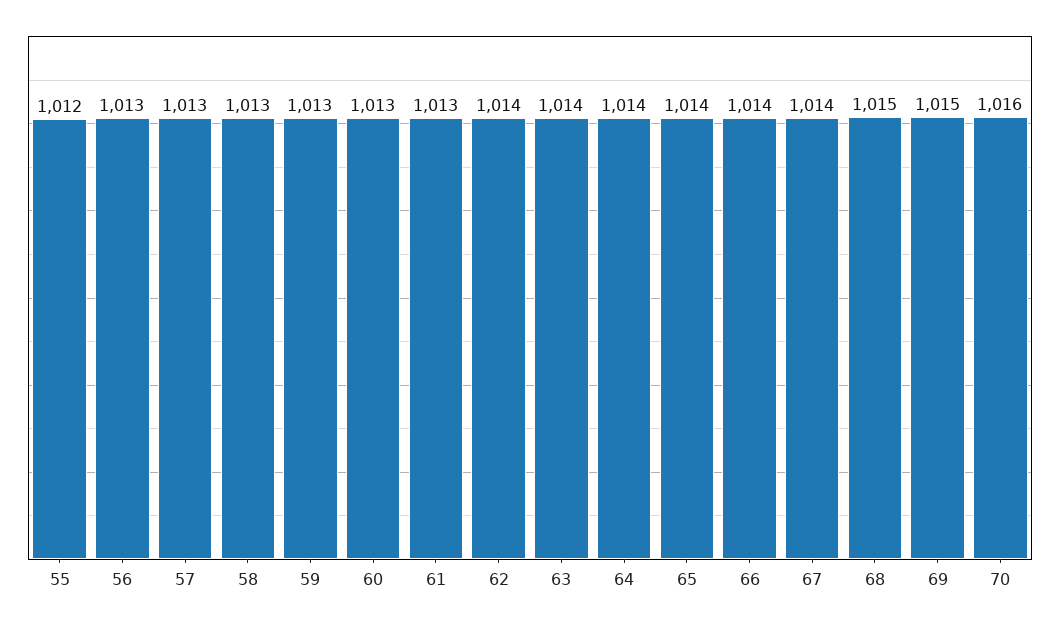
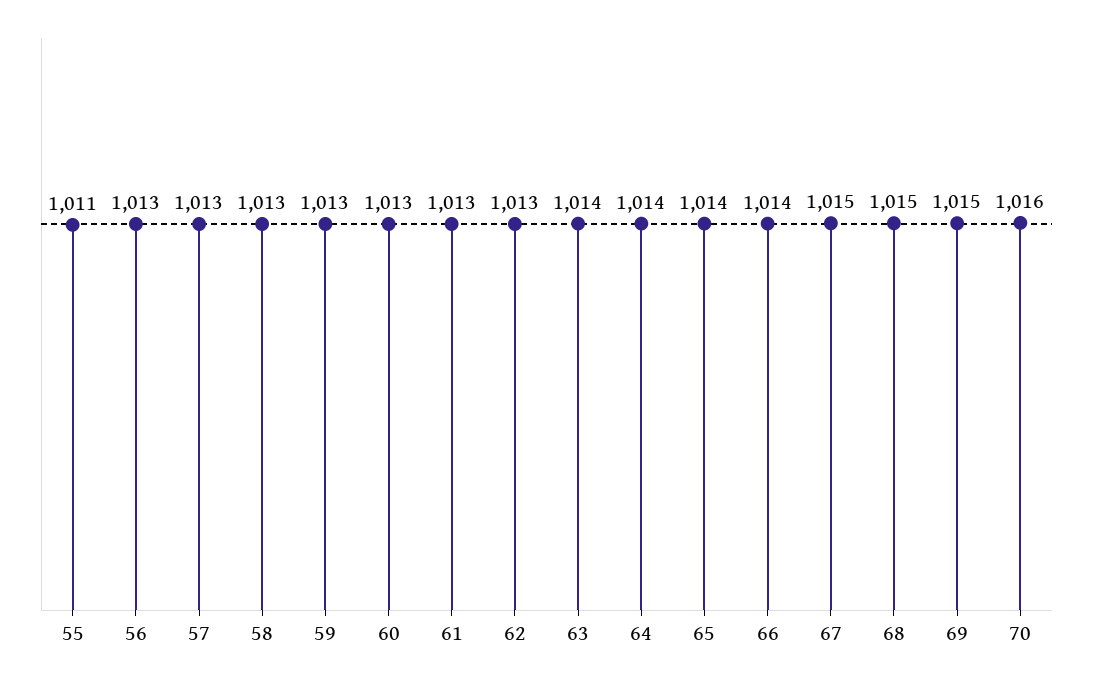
55: 1012 -> 1011
62: 1014 -> 1013
67: 1014 -> 1015

